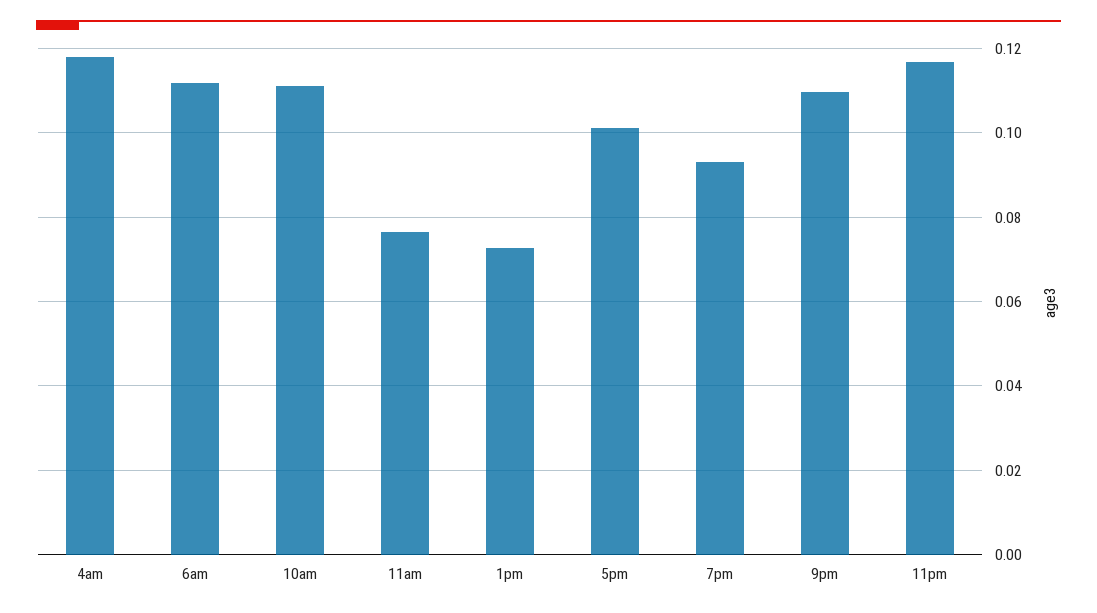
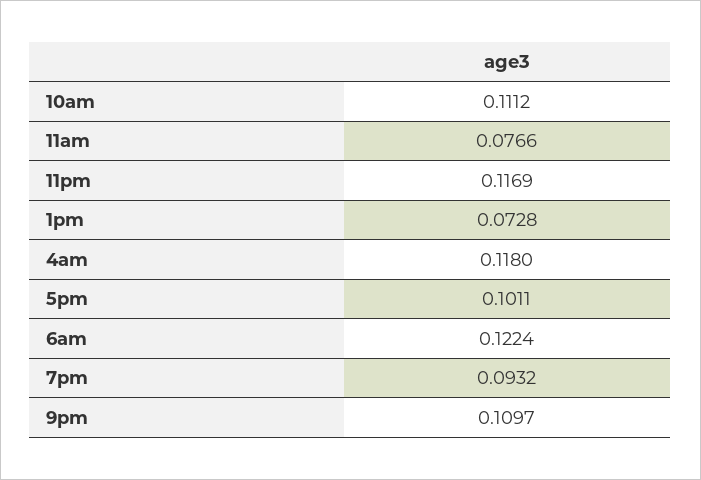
6am: 0.112 -> 0.1224

